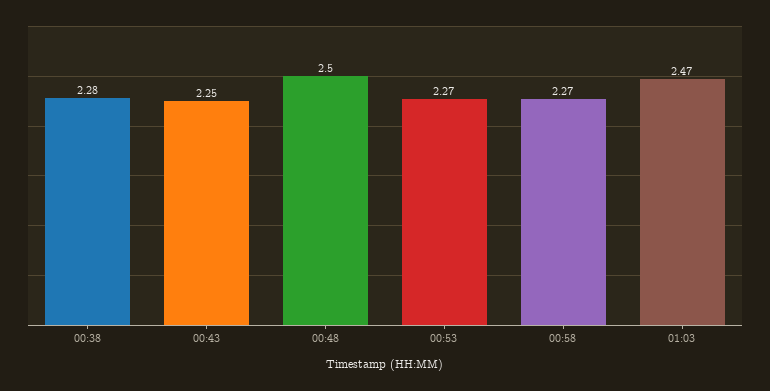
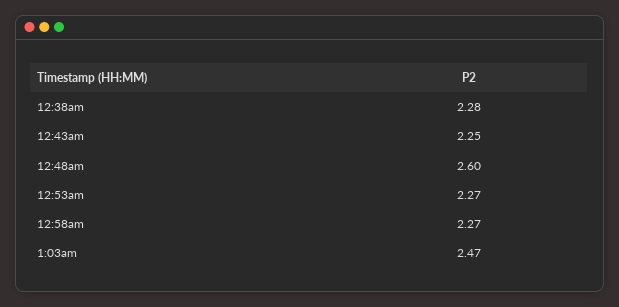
00:48: 2.5 -> 2.6

